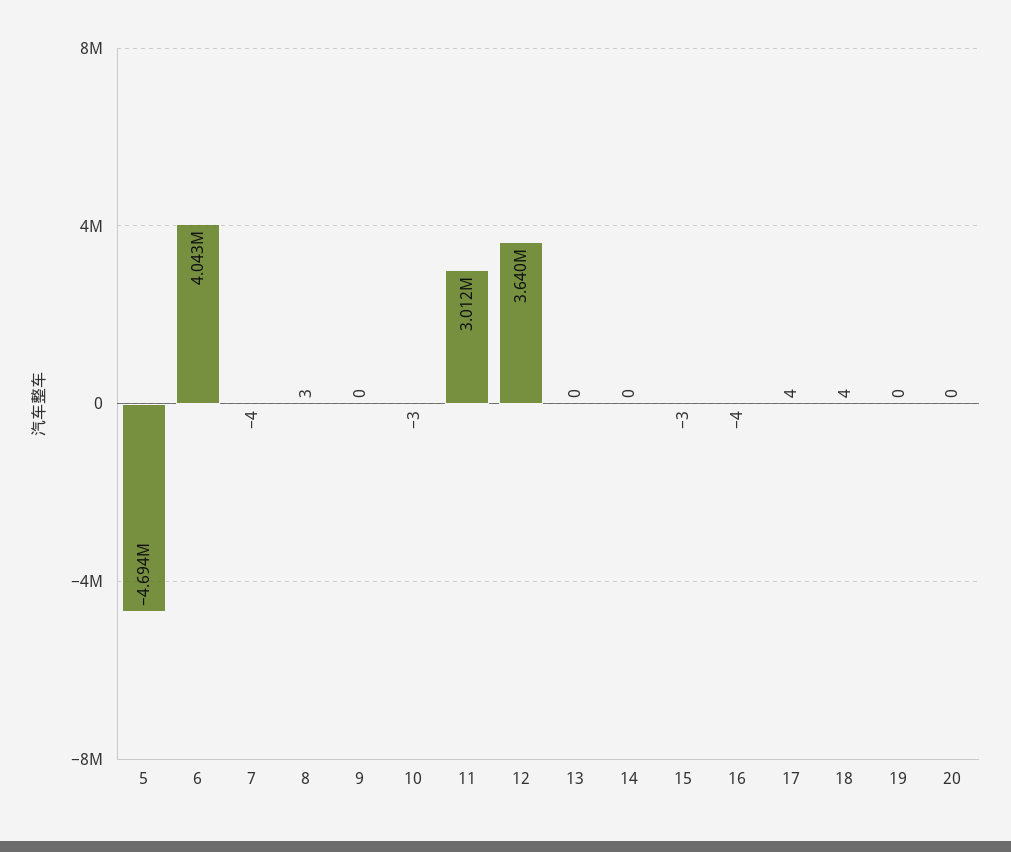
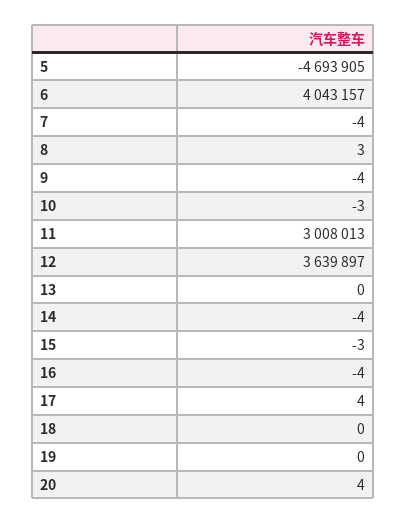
9: 0 -> -4
11: 3012000 -> 3008013
14: 0 -> -4
18: 4 -> 0
20: 0 -> 4

